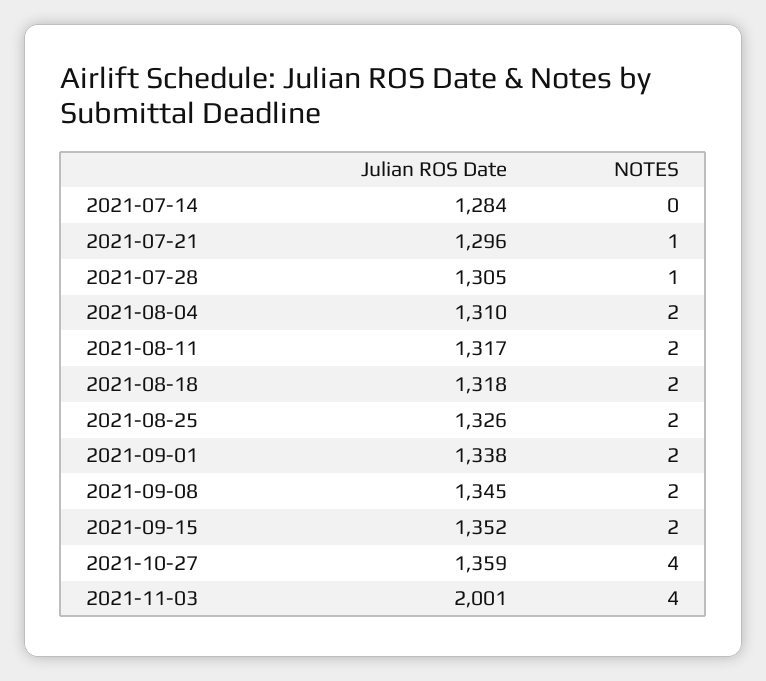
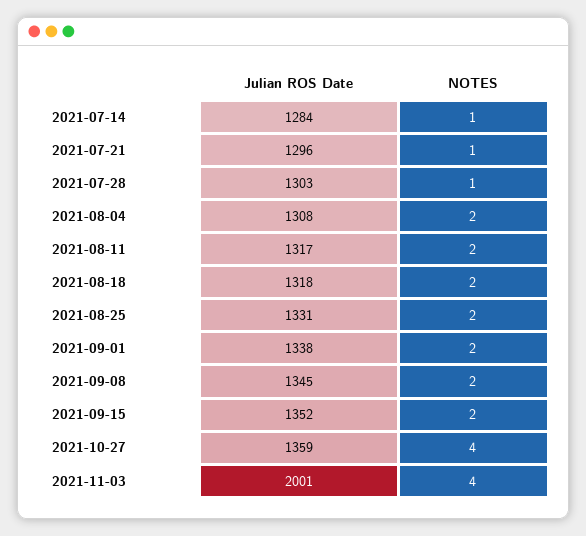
NOTES, 2021-07-14: 0 -> 1
Julian ROS Date, 2021-07-28: 1305 -> 1303
Julian ROS Date, 2021-08-04: 1310 -> 1308
Julian ROS Date, 2021-08-25: 1326 -> 1331

